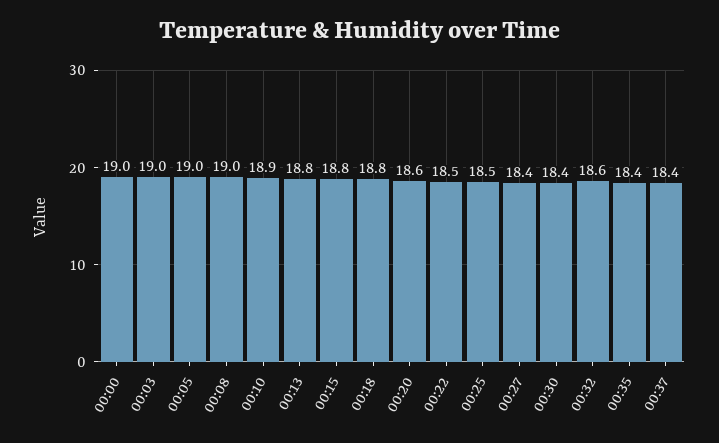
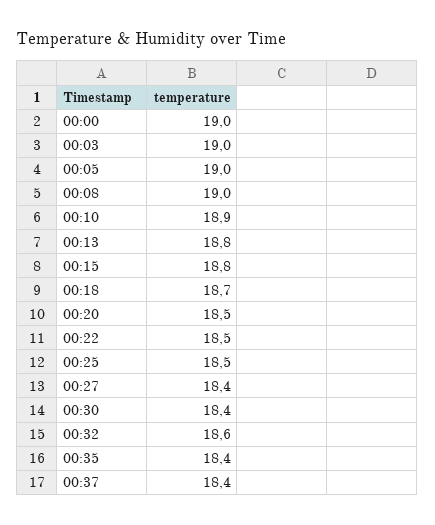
00:18: 18.8 -> 18.7
00:20: 18.6 -> 18.5

